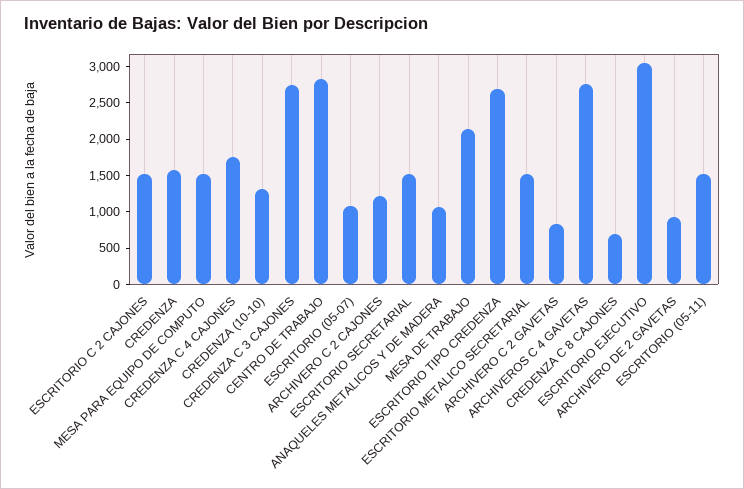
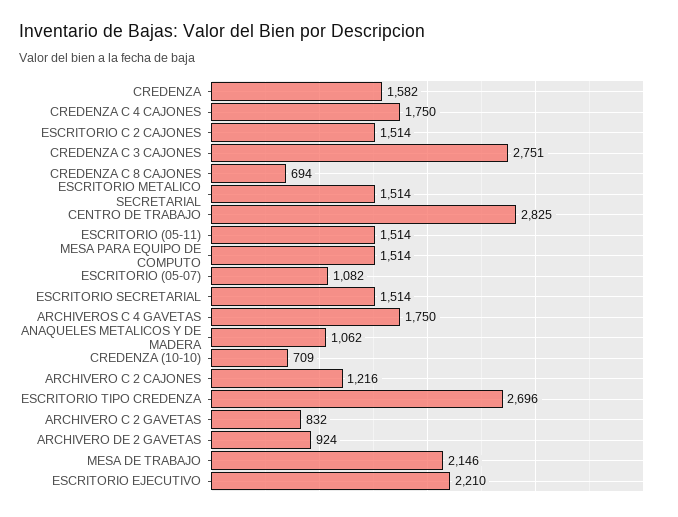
CREDENZA (10-10): 1250 -> 709
ARCHIVEROS C 4 GAVETAS: 2750 -> 1750
ESCRITORIO EJECUTIVO: 3000 -> 2210

